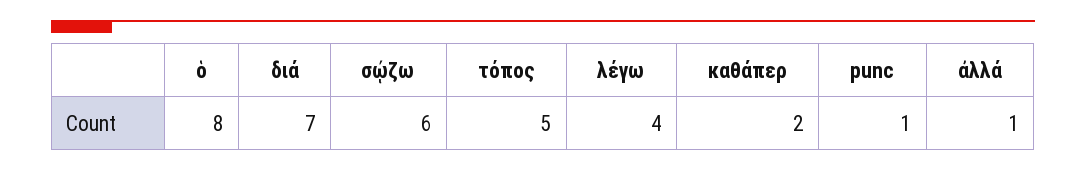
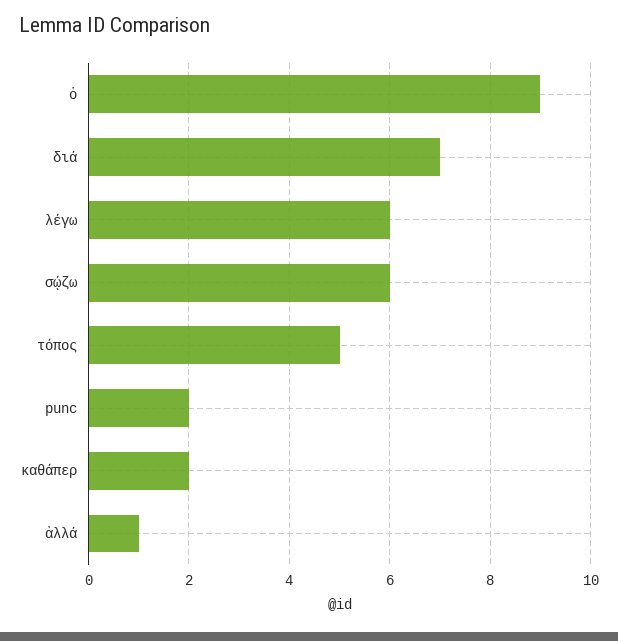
ὁ: 8 -> 9
λέγω: 4 -> 6
punc: 1 -> 2

